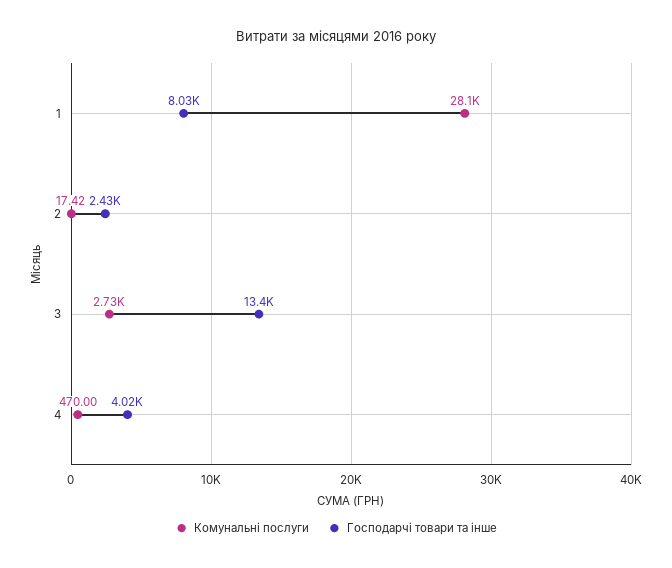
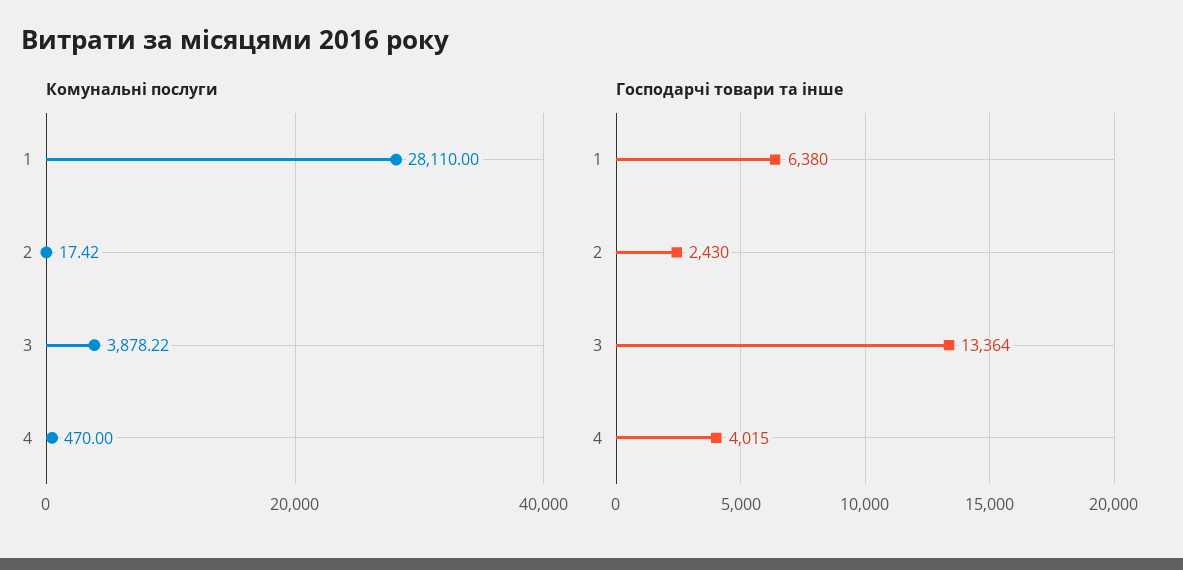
Господарчі товари та інше, 1: 8030 -> 6380
Комунальні послуги, 3: 2730 -> 3878.22

